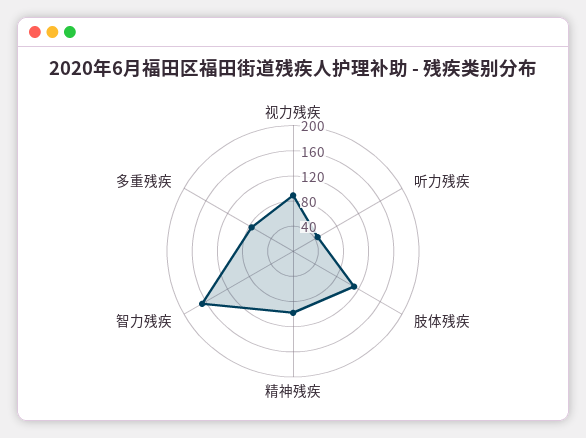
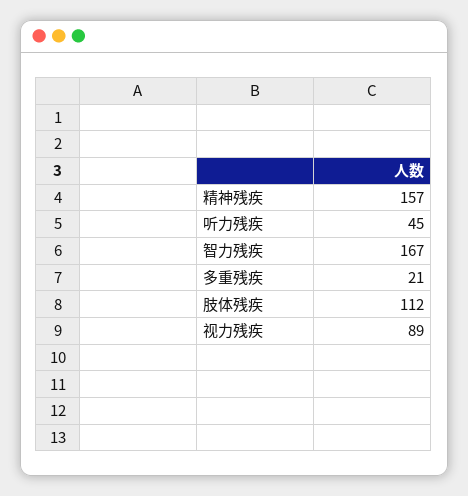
精神残疾: 100 -> 157
多重残疾: 80 -> 21

